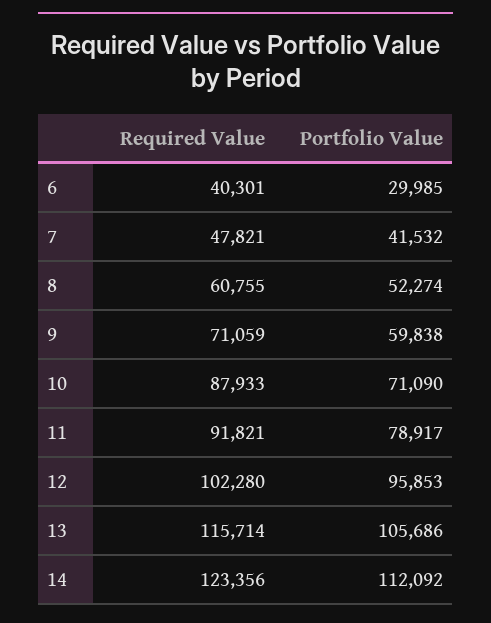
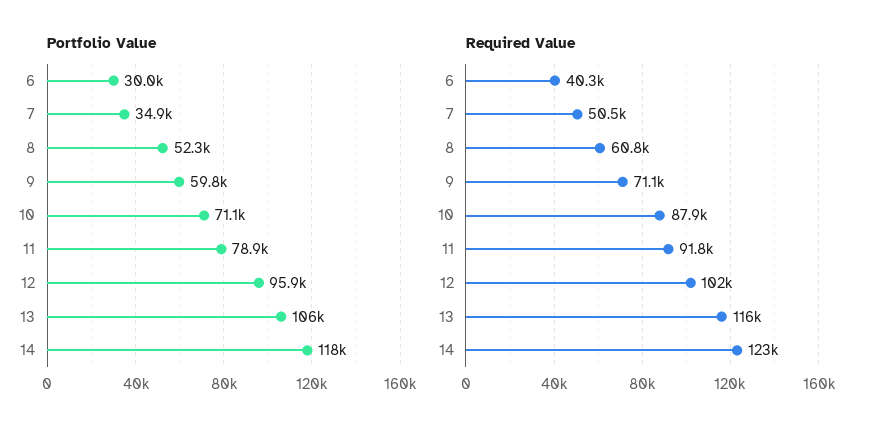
Required Value, 7: 47821 -> 50500
Portfolio Value, 7: 41532 -> 34900
Portfolio Value, 14: 112092 -> 118000

